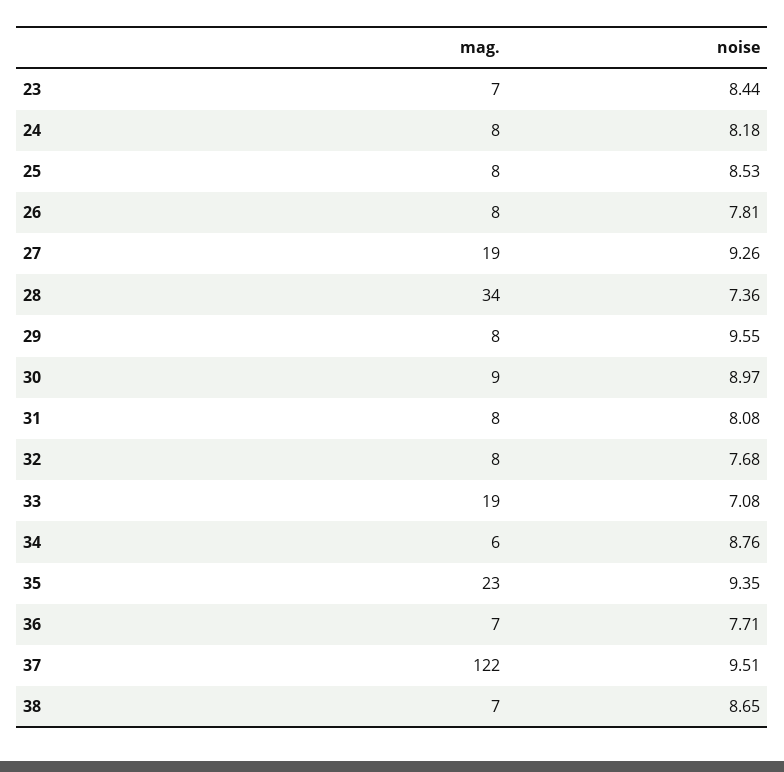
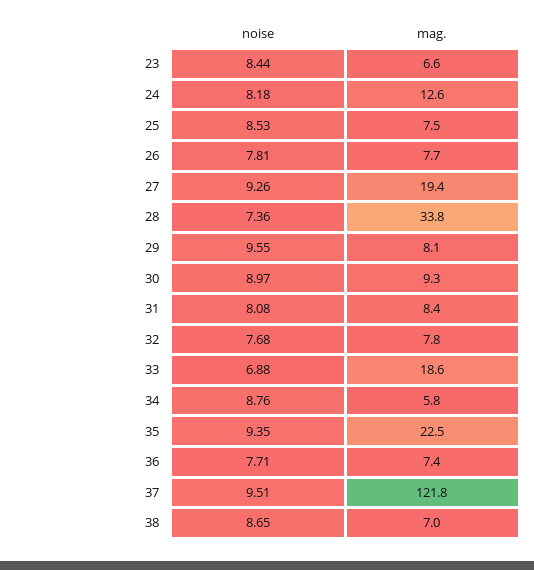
mag., 24: 8 -> 12.6
noise, 33: 7.08 -> 6.88

